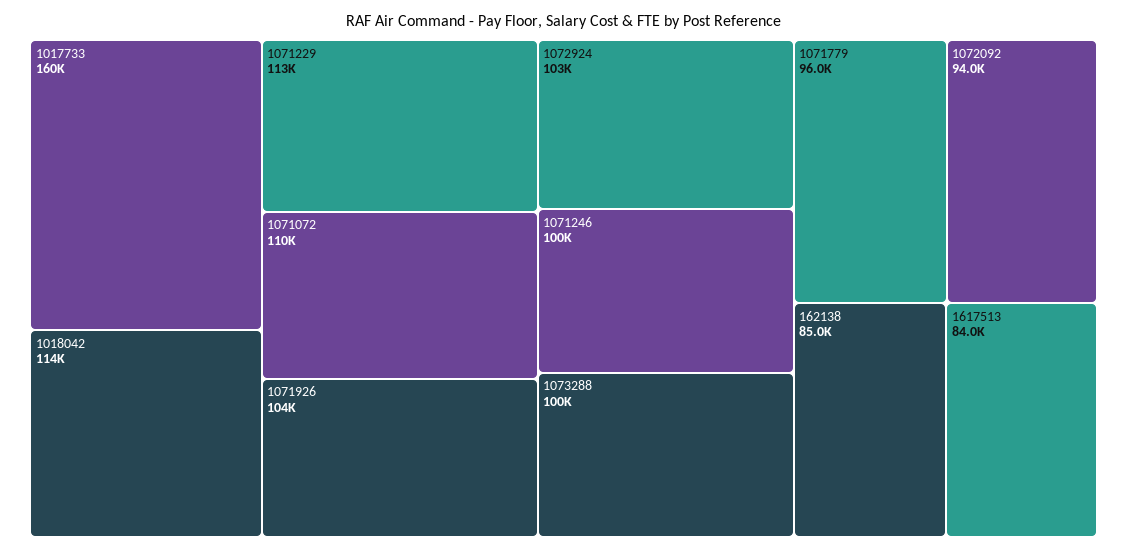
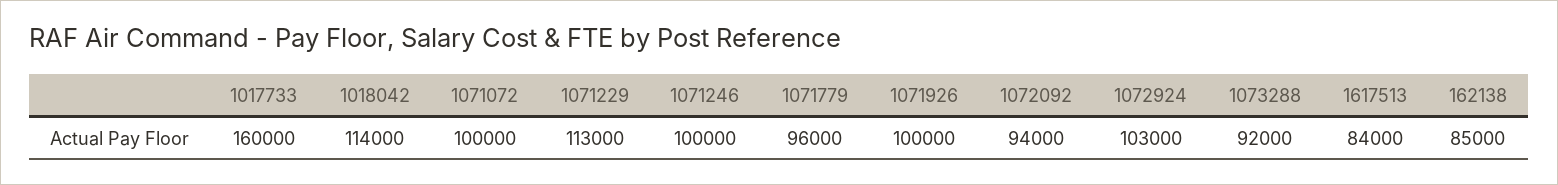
1071072: 110000 -> 100000
1071926: 104000 -> 100000
1073288: 100000 -> 92000

